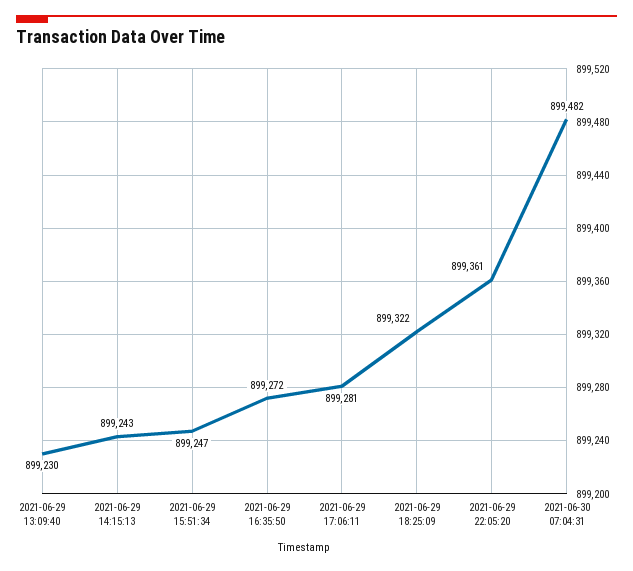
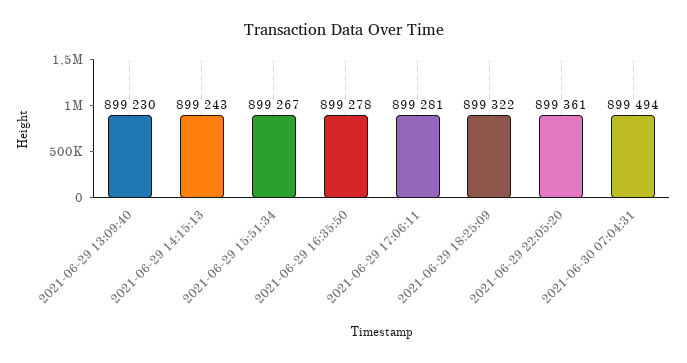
2021-06-29 15:51:34: 899247 -> 899267
2021-06-29 16:35:50: 899272 -> 899278
2021-06-30 07:04:31: 899482 -> 899494

